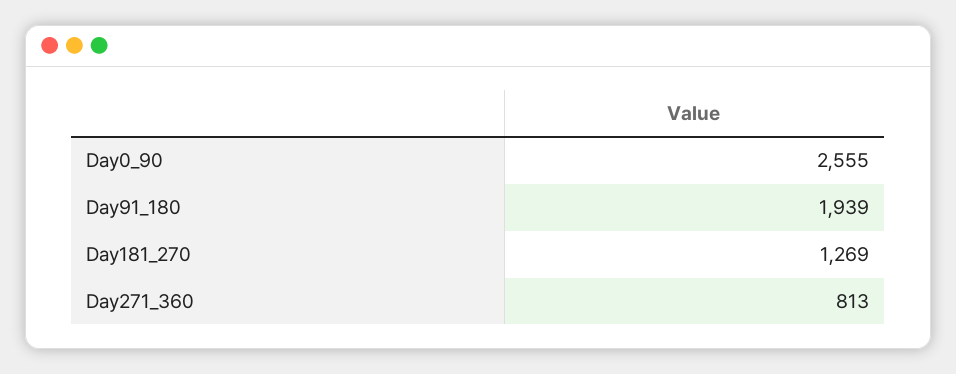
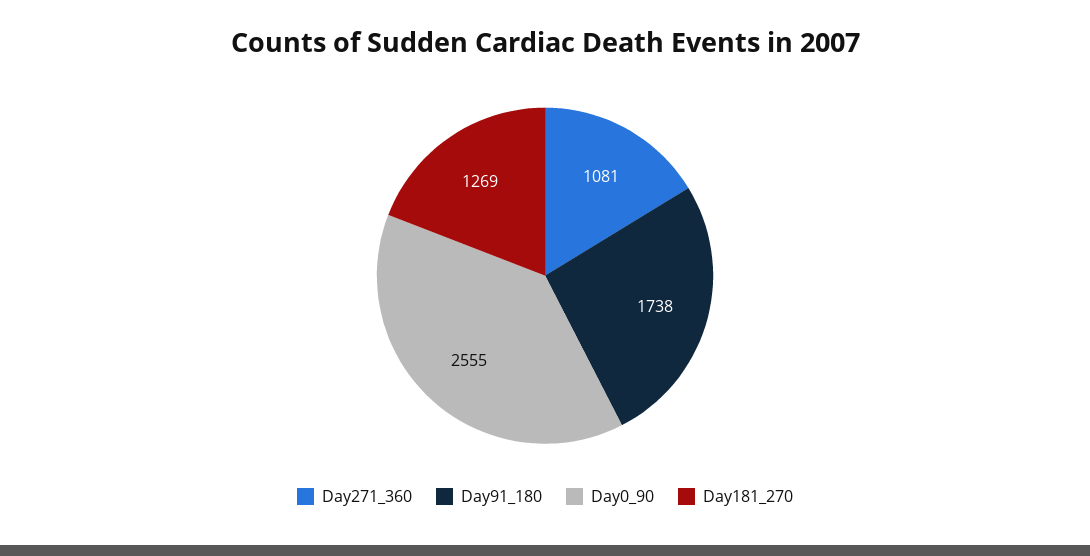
Day91_180: 1939 -> 1738
Day271_360: 813 -> 1081

